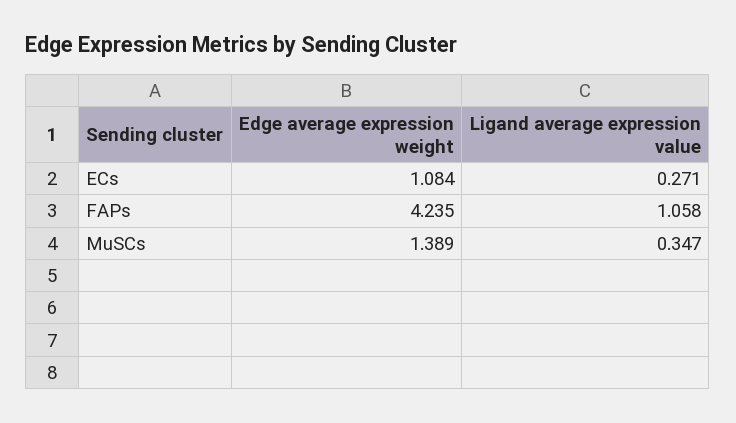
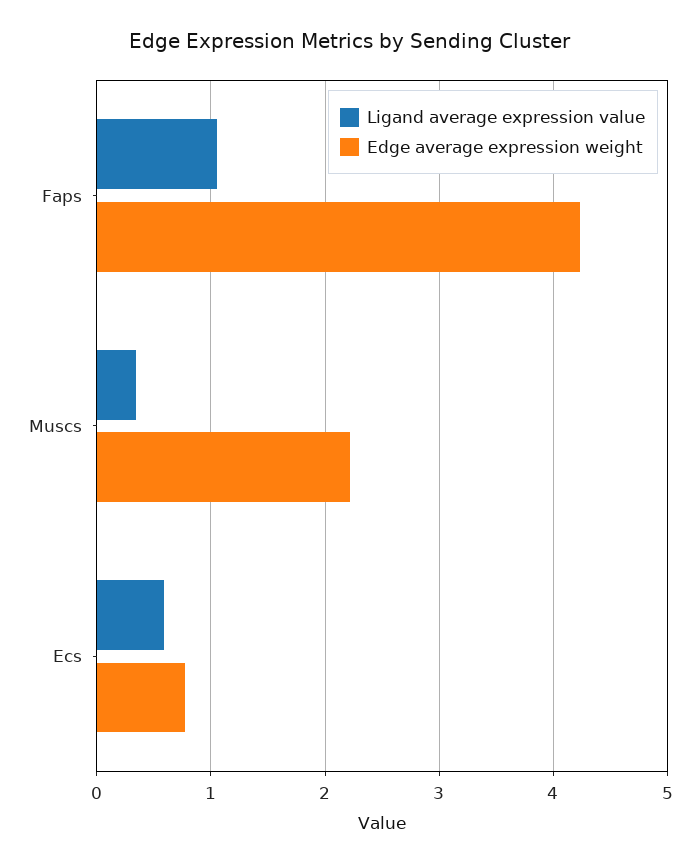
Edge average expression weight, ECs: 1.084 -> 0.8
Ligand average expression value, ECs: 0.271 -> 0.6
Edge average expression weight, MuSCs: 1.389 -> 2.2

